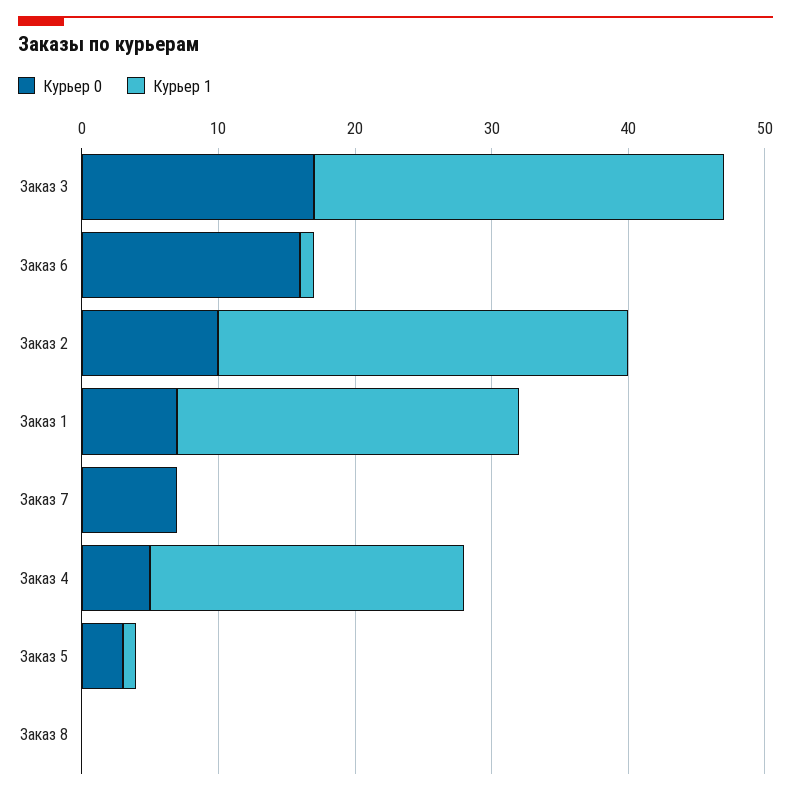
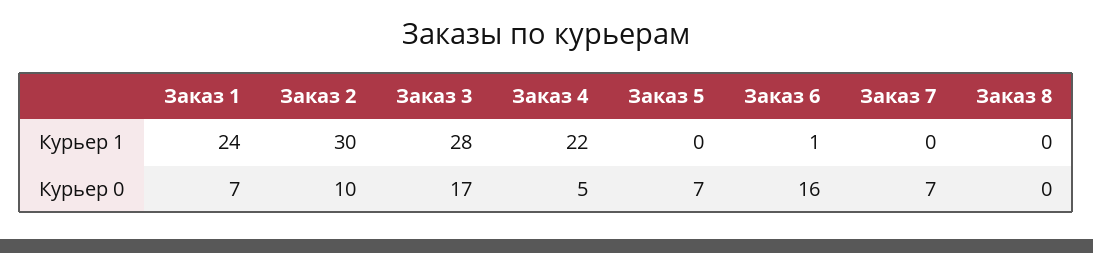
Курьер 1, Заказ 3: 30 -> 28
Курьер 1, Заказ 1: 25 -> 24
Курьер 1, Заказ 4: 23 -> 22
Курьер 0, Заказ 5: 3 -> 7
Курьер 1, Заказ 5: 1 -> 0

